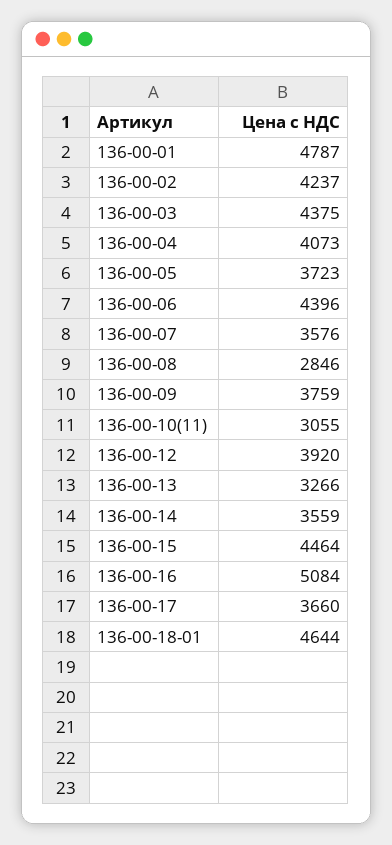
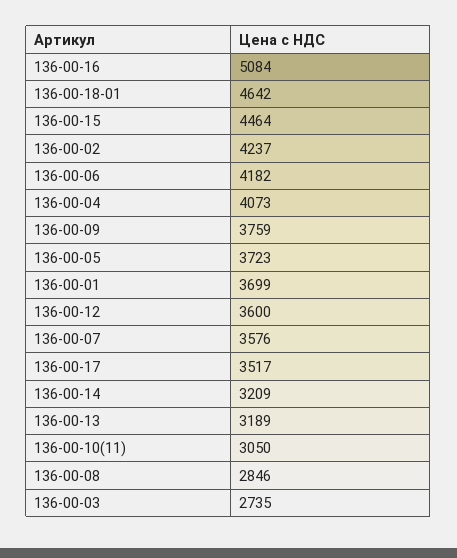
136-00-01: 4787 -> 3699
136-00-03: 4375 -> 2735
136-00-06: 4396 -> 4182
136-00-10(11): 3055 -> 3050
136-00-12: 3920 -> 3600
136-00-13: 3266 -> 3189
136-00-14: 3559 -> 3209
136-00-17: 3660 -> 3517
136-00-18-01: 4644 -> 4642

